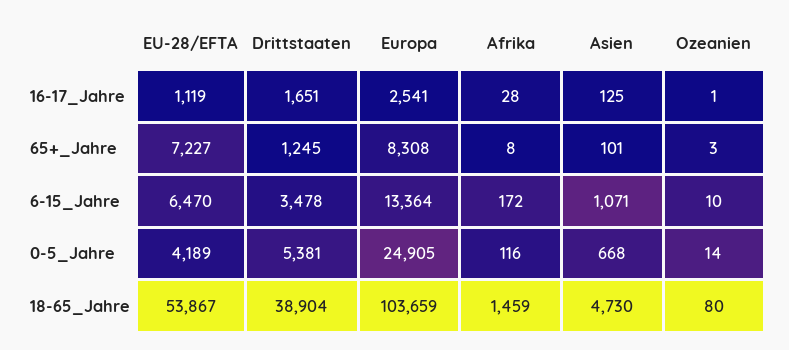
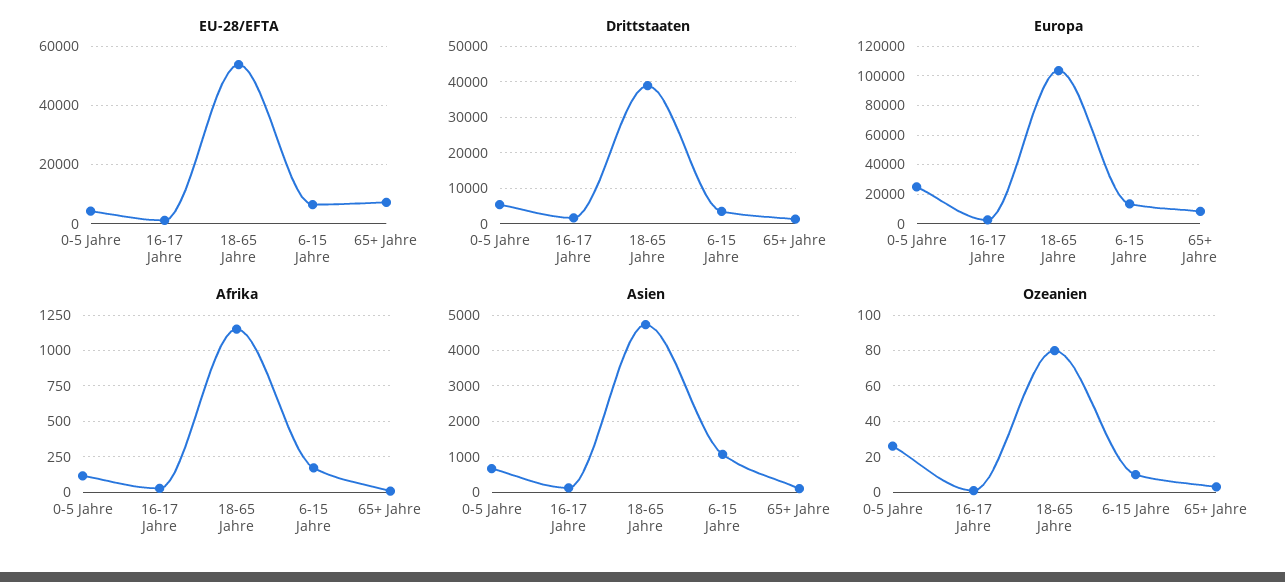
Ozeanien, 0-5_Jahre: 14 -> 25
Afrika, 18-65_Jahre: 1459 -> 1150

